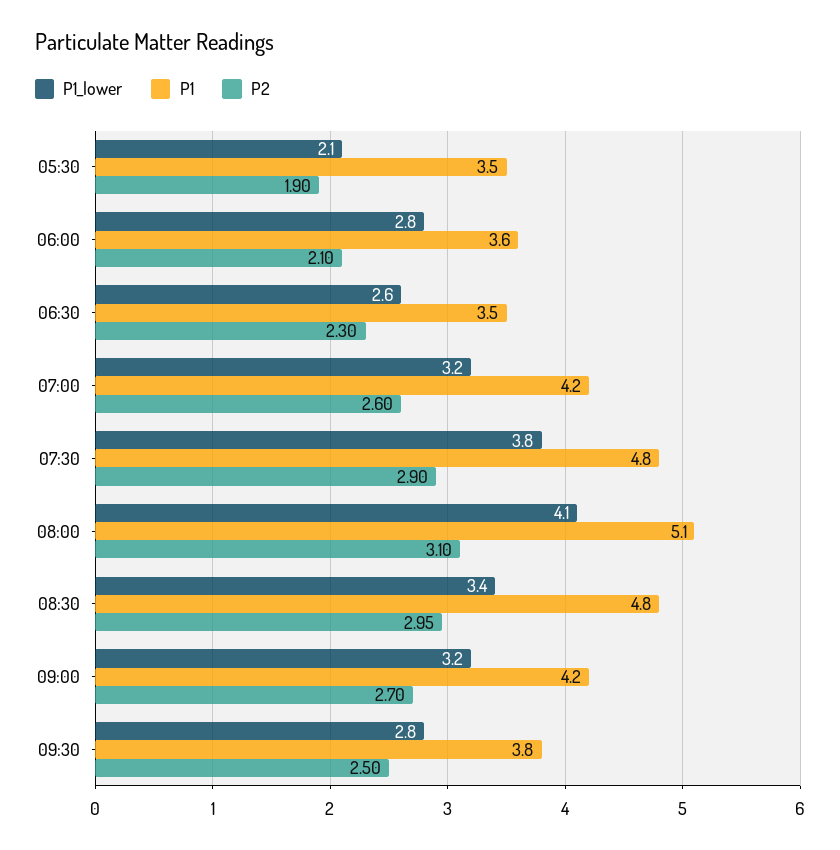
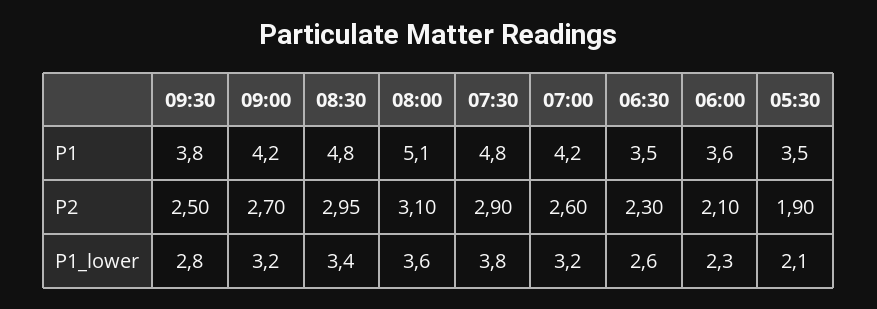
P1_lower, 06:00: 2.8 -> 2.3
P1_lower, 08:00: 4.1 -> 3.6

